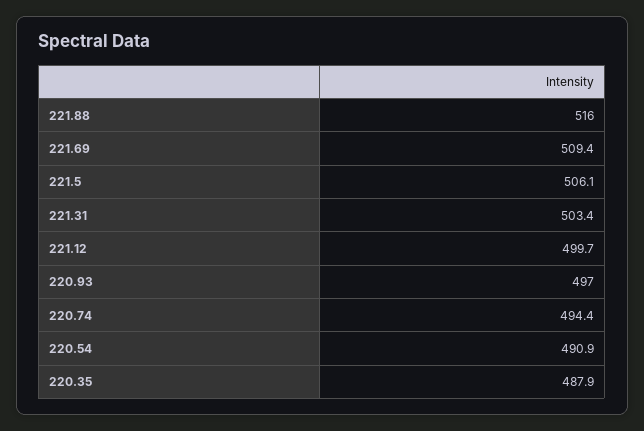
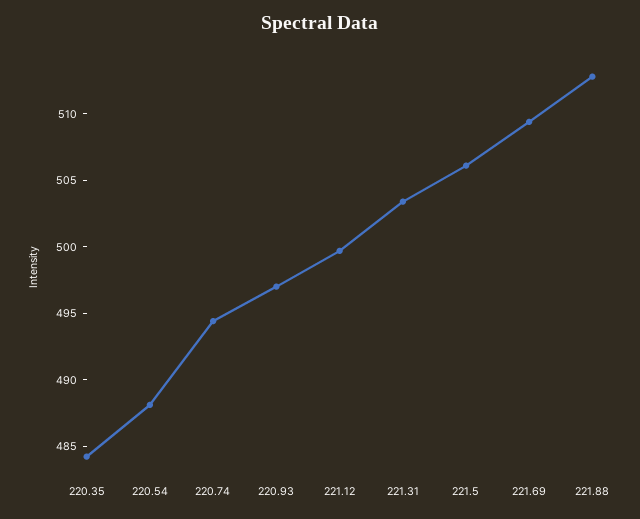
221.88: 516 -> 513
220.54: 490.9 -> 488
220.35: 487.9 -> 484

